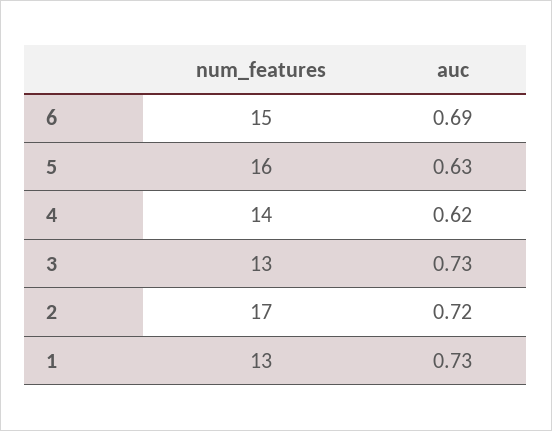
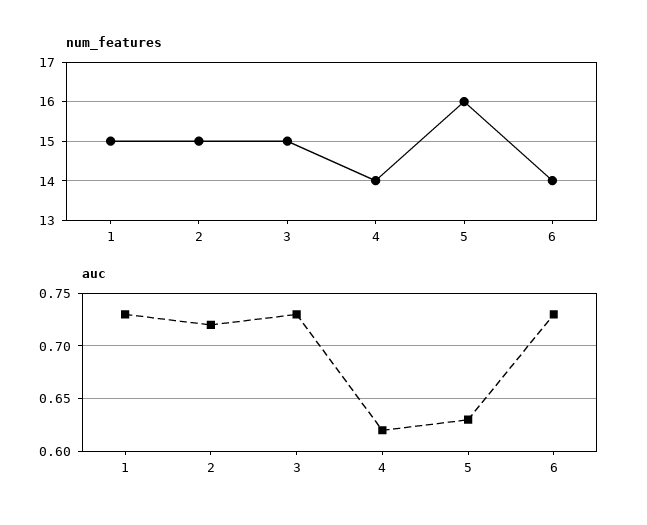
num_features, 6: 15 -> 14
auc, 6: 0.69 -> 0.73
num_features, 3: 13 -> 15
num_features, 2: 17 -> 15
num_features, 1: 13 -> 15

